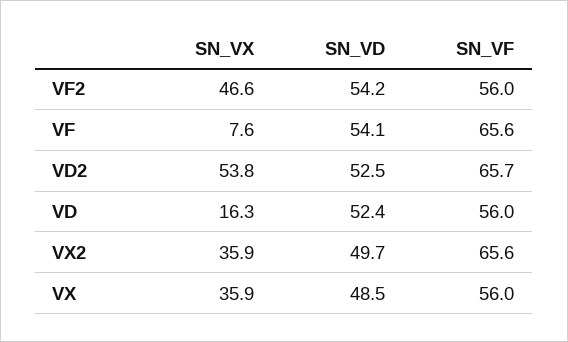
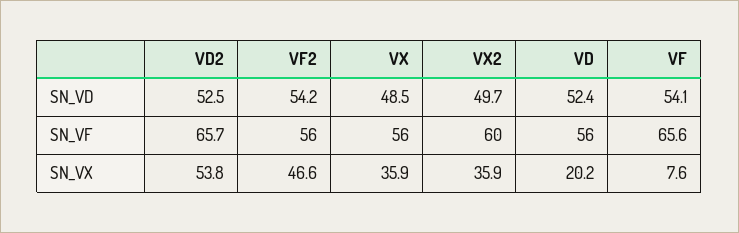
SN_VX, VD: 16.3 -> 20.2
SN_VF, VX2: 65.6 -> 60

